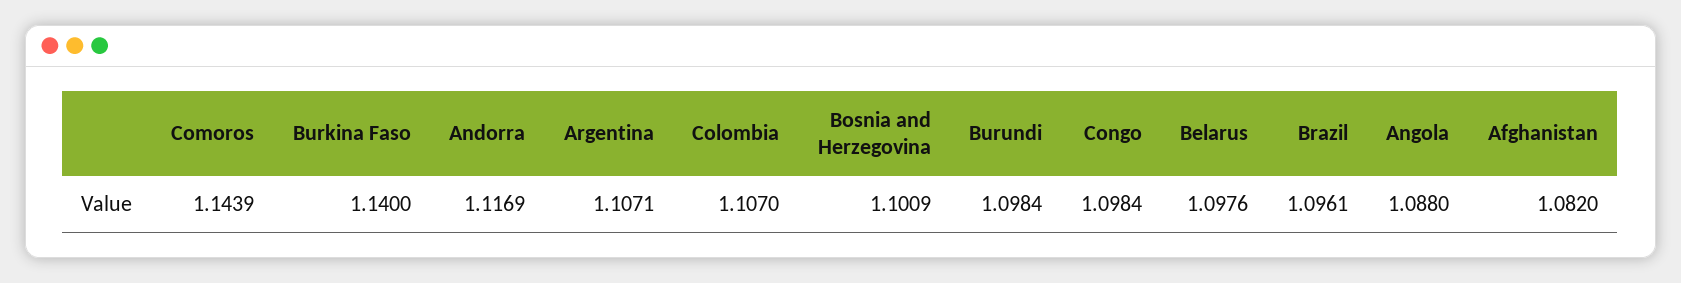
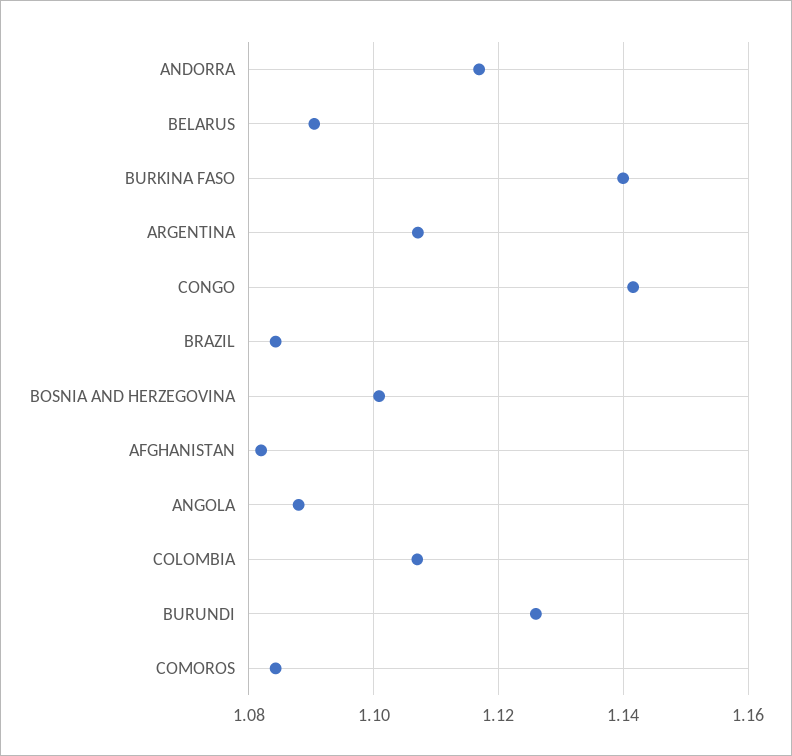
Comoros: 1.1439 -> 1.084
Burundi: 1.0984 -> 1.126
Congo: 1.0984 -> 1.142
Belarus: 1.0976 -> 1.09
Brazil: 1.0961 -> 1.084

